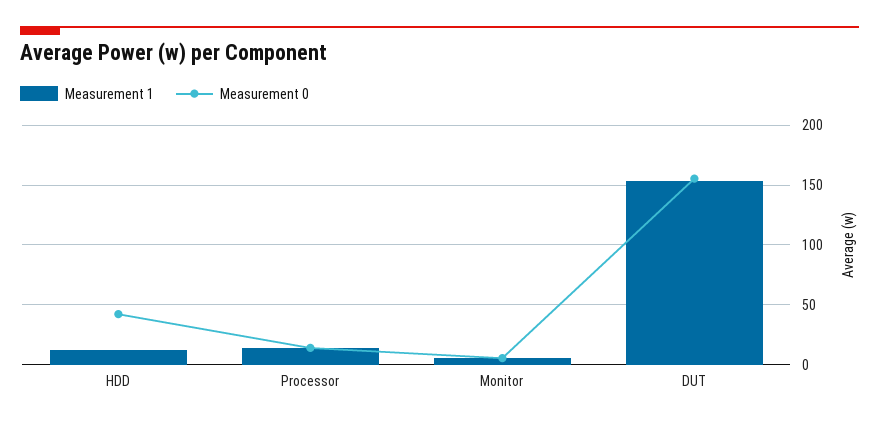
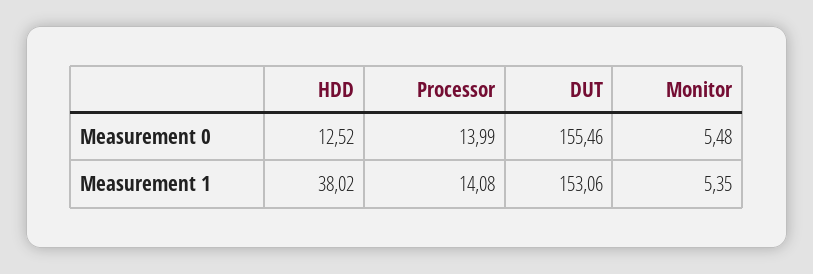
Measurement 1, HDD: 10 -> 38.02
Measurement 0, HDD: 40 -> 12.52

